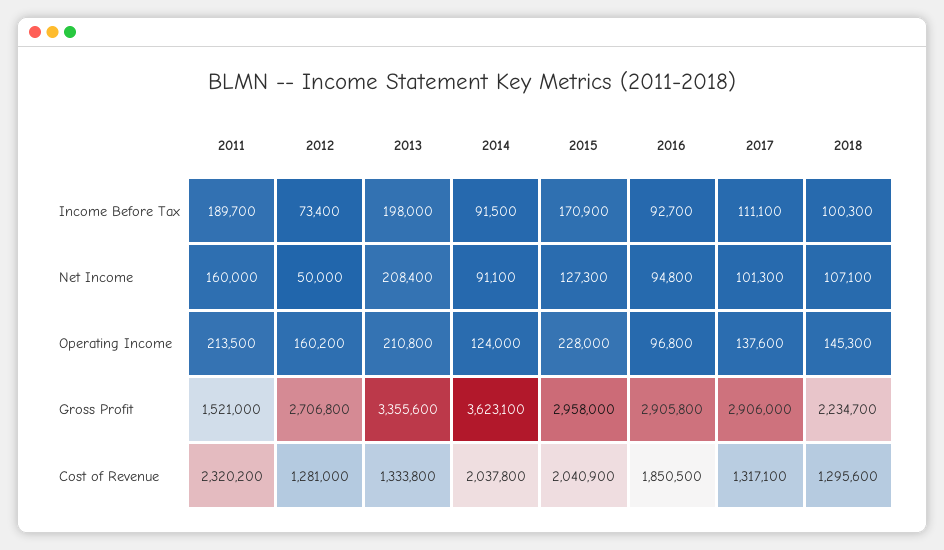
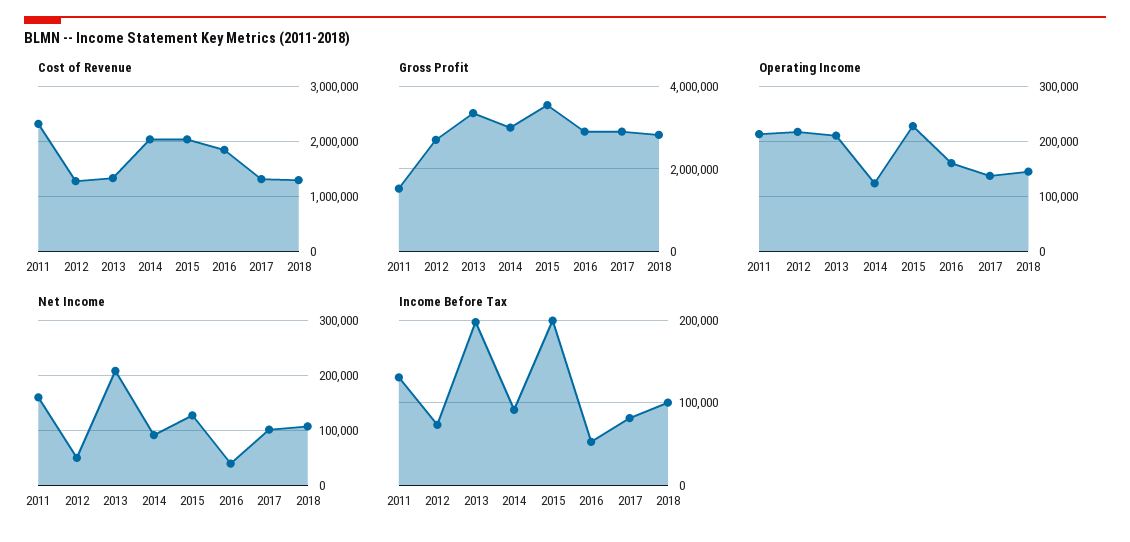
Income Before Tax, 2011: 189700 -> 130000
Income Before Tax, 2015: 170900 -> 200000
Income Before Tax, 2016: 92700 -> 50000
Income Before Tax, 2017: 111100 -> 80000
Net Income, 2016: 94800 -> 40000
Operating Income, 2012: 160200 -> 220000
Operating Income, 2016: 96800 -> 160000
Gross Profit, 2014: 3623100 -> 3000000
Gross Profit, 2015: 2958000 -> 3600000
Gross Profit, 2018: 2234700 -> 2800000

